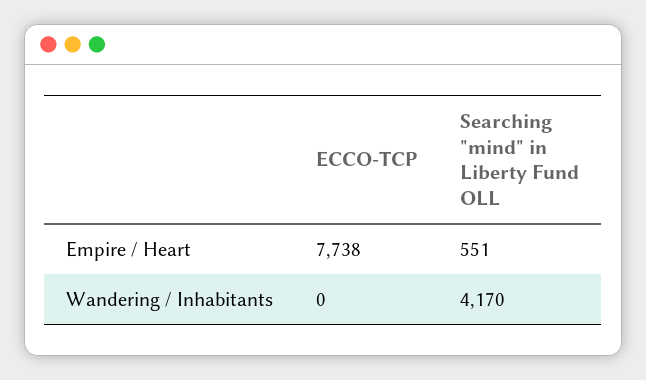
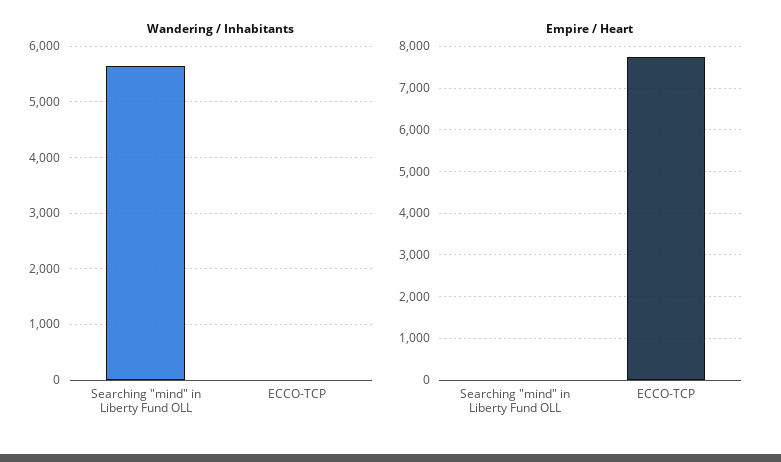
Empire / Heart, Searching "mind" in Liberty Fund OLL: 551 -> 0
Wandering / Inhabitants, Searching "mind" in Liberty Fund OLL: 4170 -> 5600

